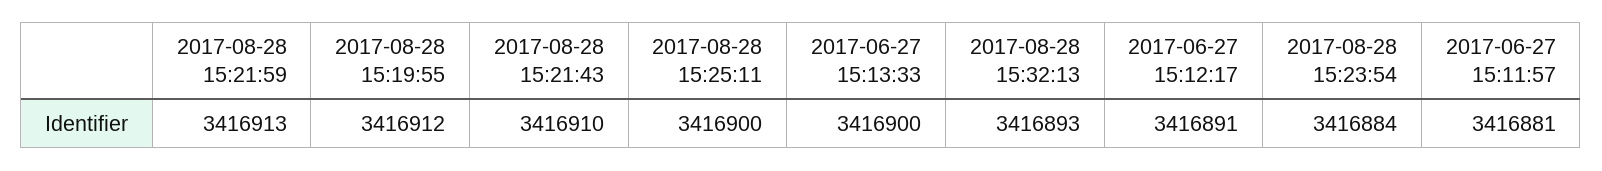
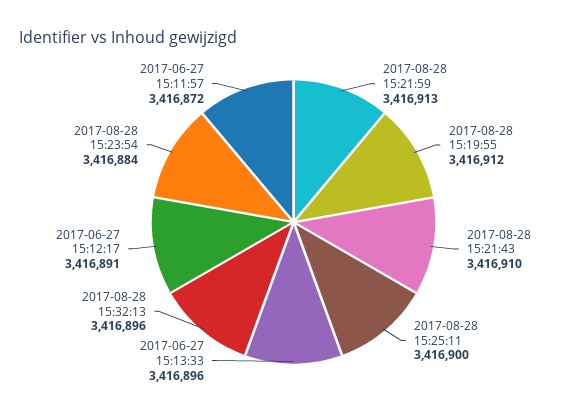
2017-06-27 15:13:33: 3416900 -> 3416896
2017-08-28 15:32:13: 3416893 -> 3416896
2017-06-27 15:11:57: 3416881 -> 3416872

